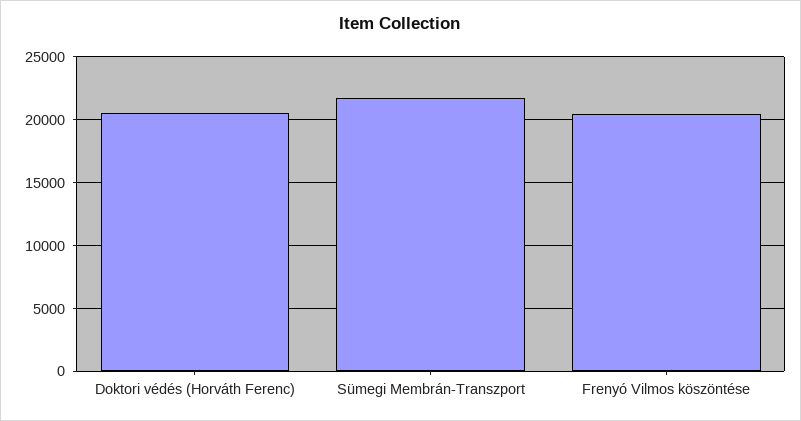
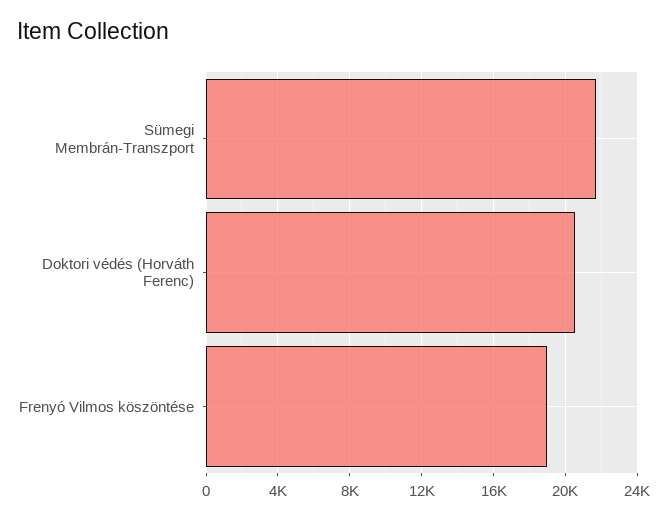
Frenyó Vilmos köszöntése: 20500 -> 19000

